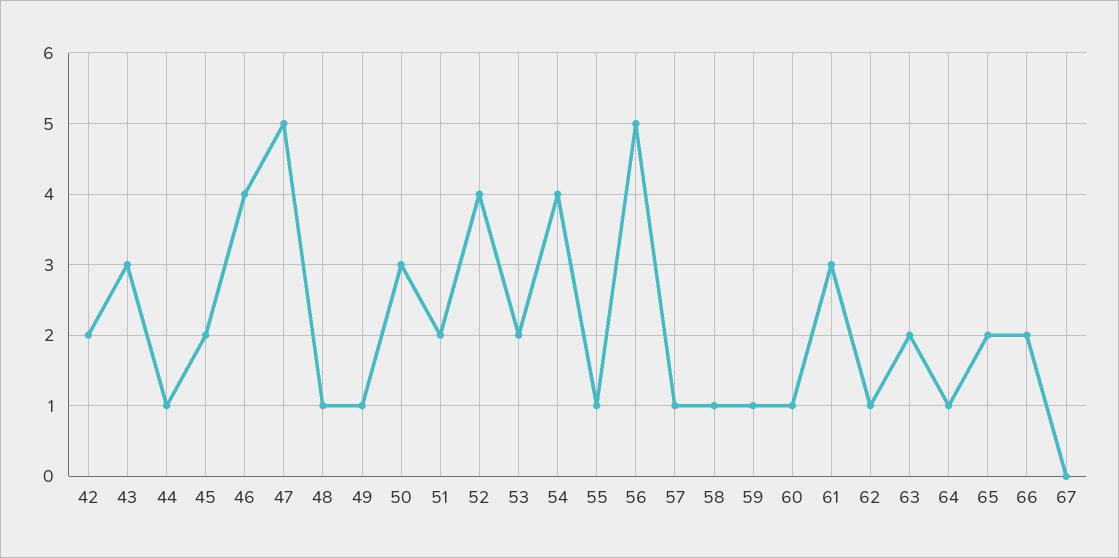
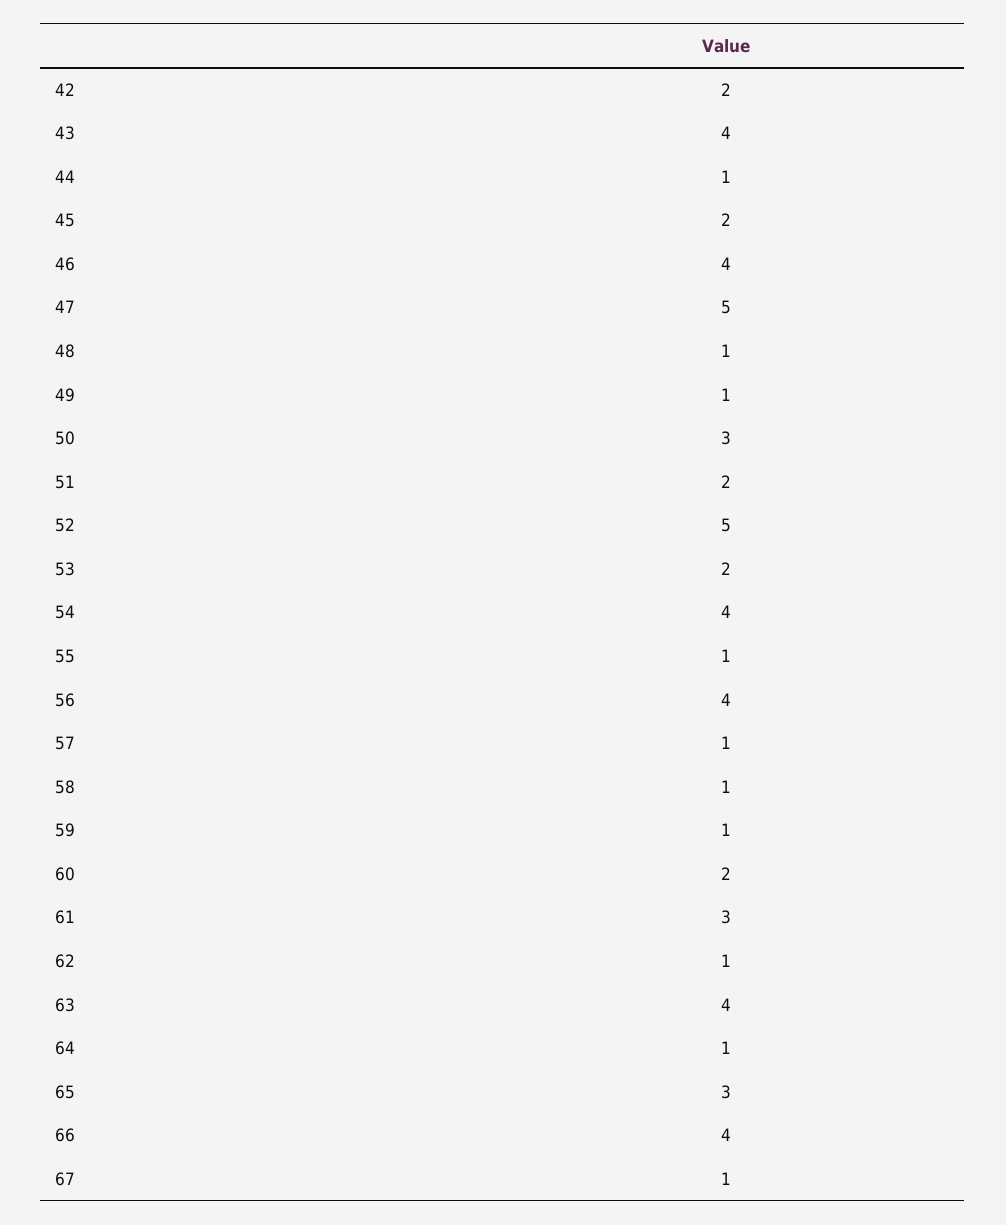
43: 3 -> 4
52: 4 -> 5
56: 5 -> 4
60: 1 -> 2
63: 2 -> 4
65: 2 -> 3
66: 2 -> 4
67: 0 -> 1

